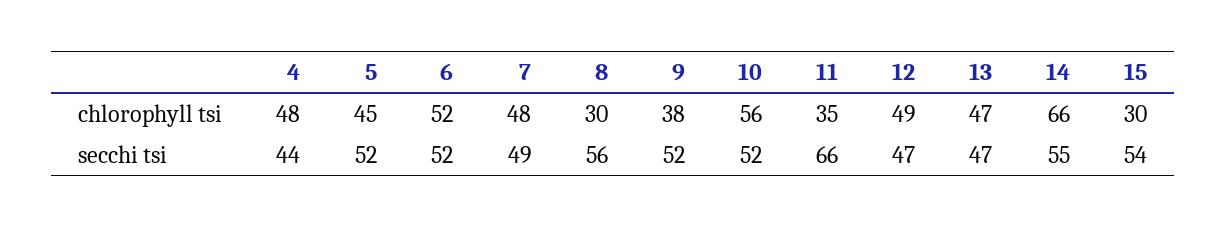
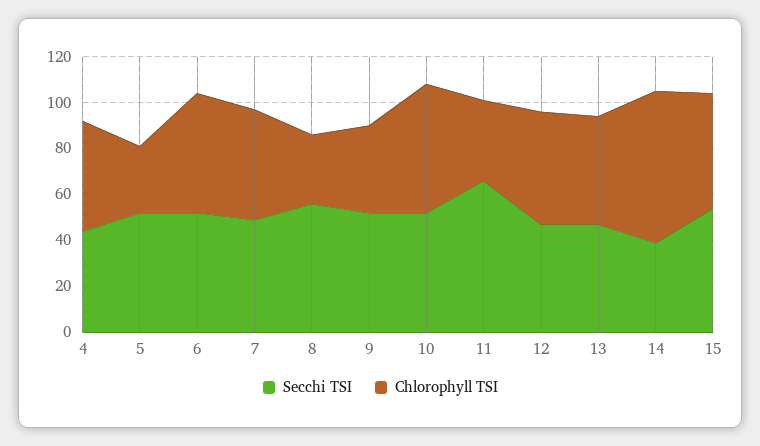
chlorophyll tsi, 5: 45 -> 30
chlorophyll tsi, 15: 30 -> 50
secchi tsi, 14: 55 -> 40

